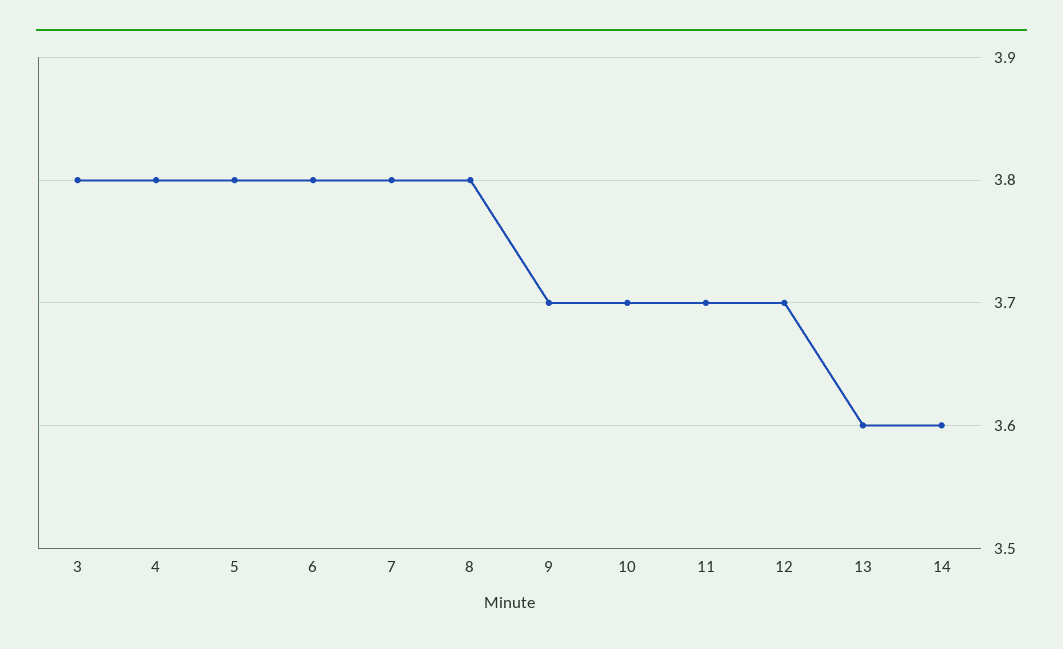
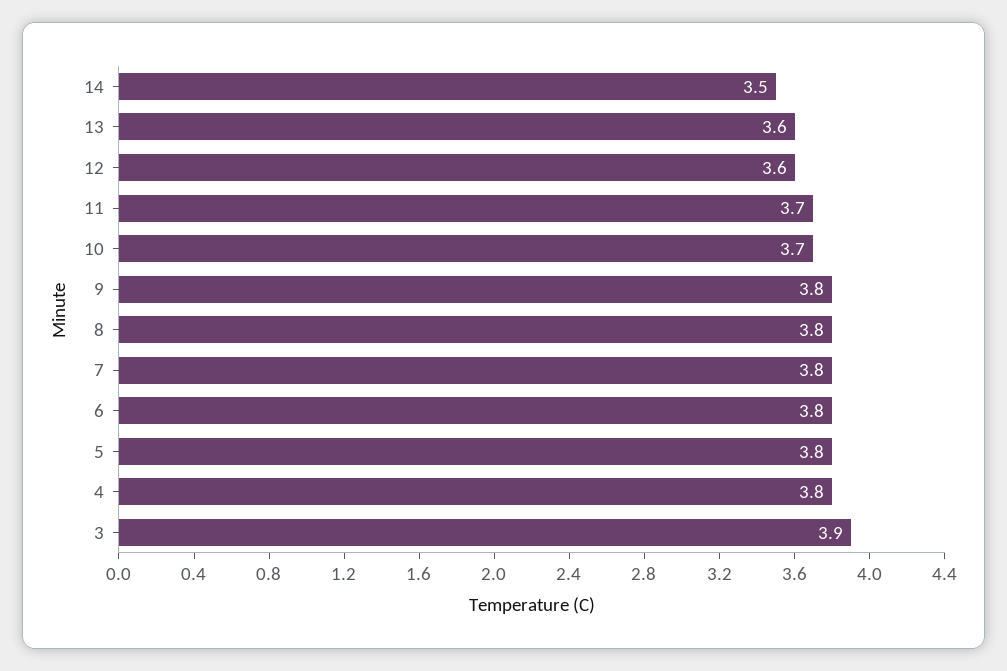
3: 3.8 -> 3.9
9: 3.7 -> 3.8
12: 3.7 -> 3.6
14: 3.6 -> 3.5

